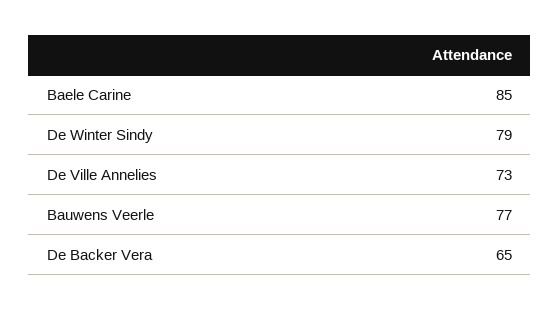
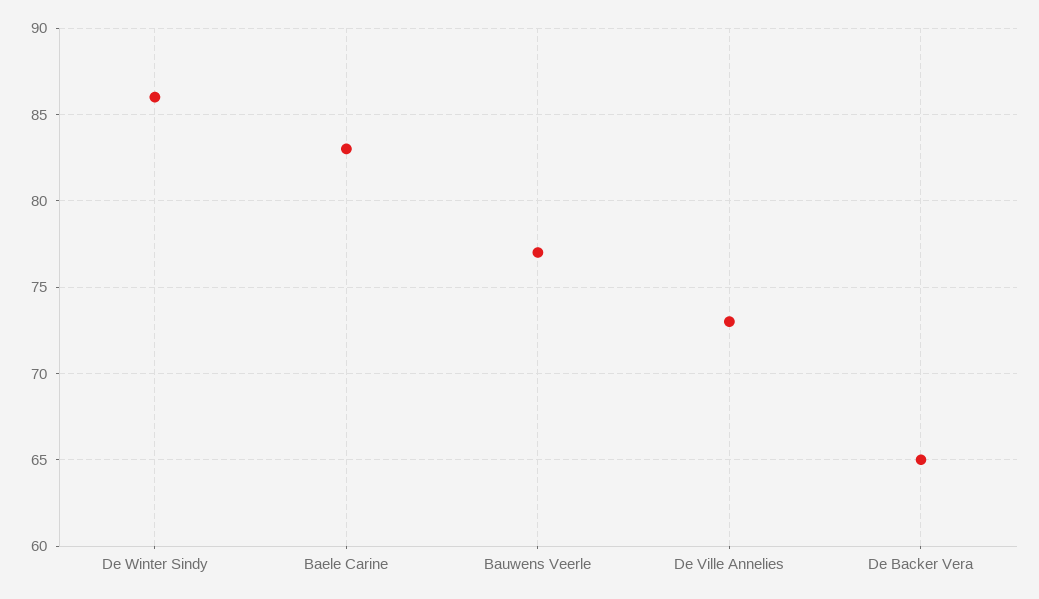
Baele Carine: 85 -> 83
De Winter Sindy: 79 -> 86

